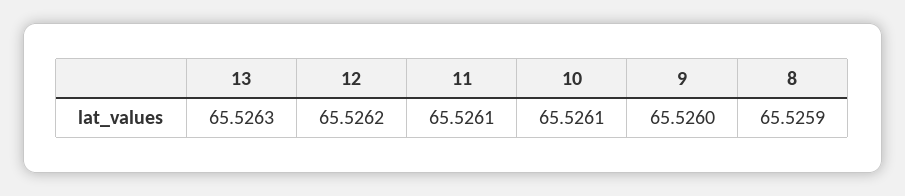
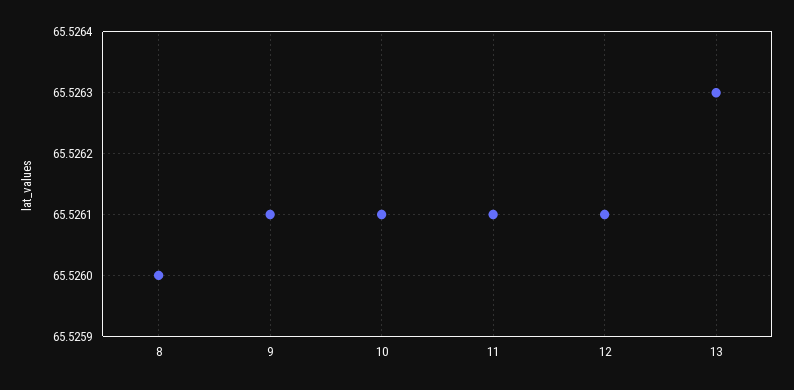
12: 65.5262 -> 65.5261
9: 65.526 -> 65.5261
8: 65.5259 -> 65.526

